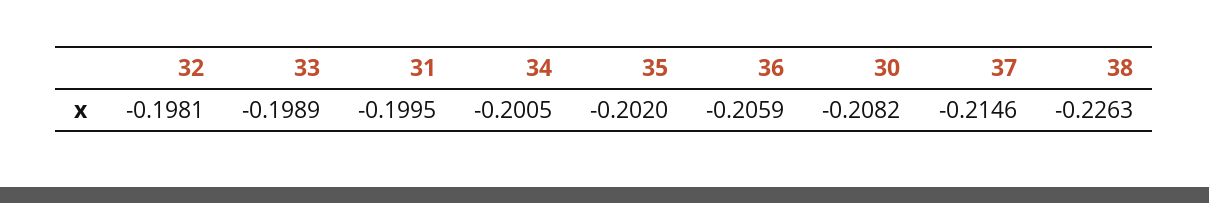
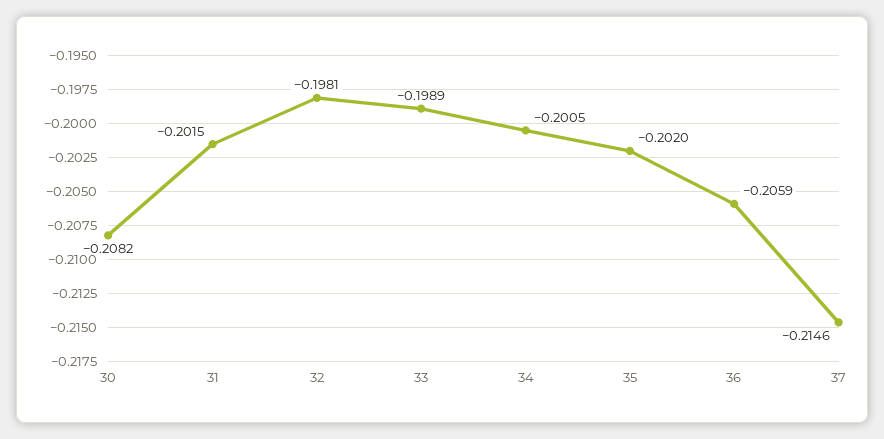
31: -0.1995 -> -0.2015
38: -0.2263 -> none

